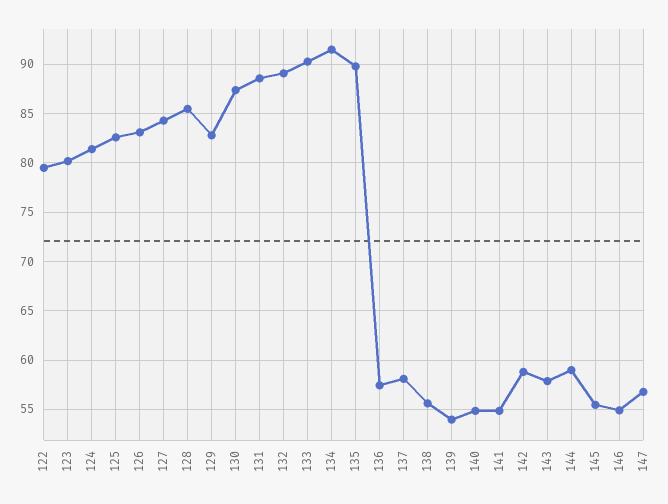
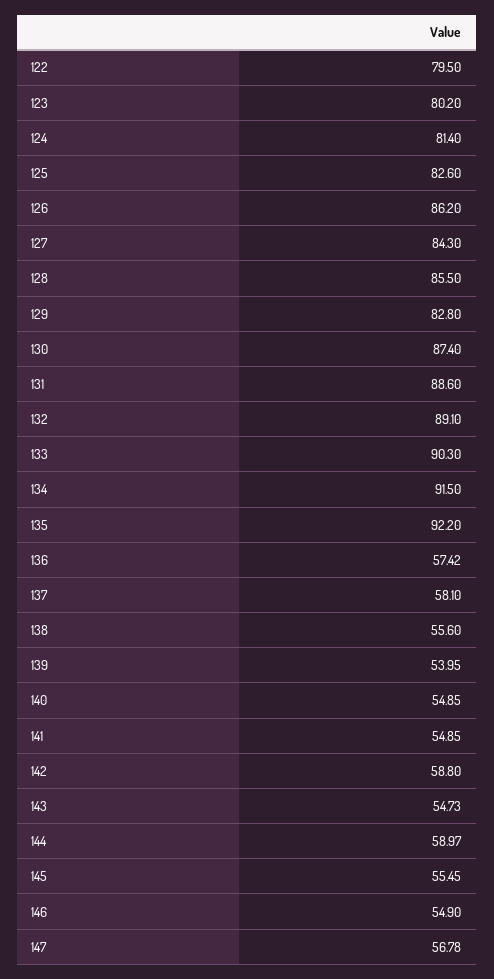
126: 83 -> 86.2
135: 90 -> 92.2
143: 58 -> 54.73

